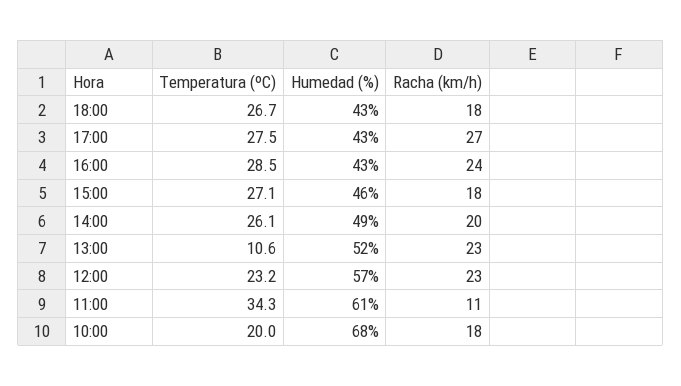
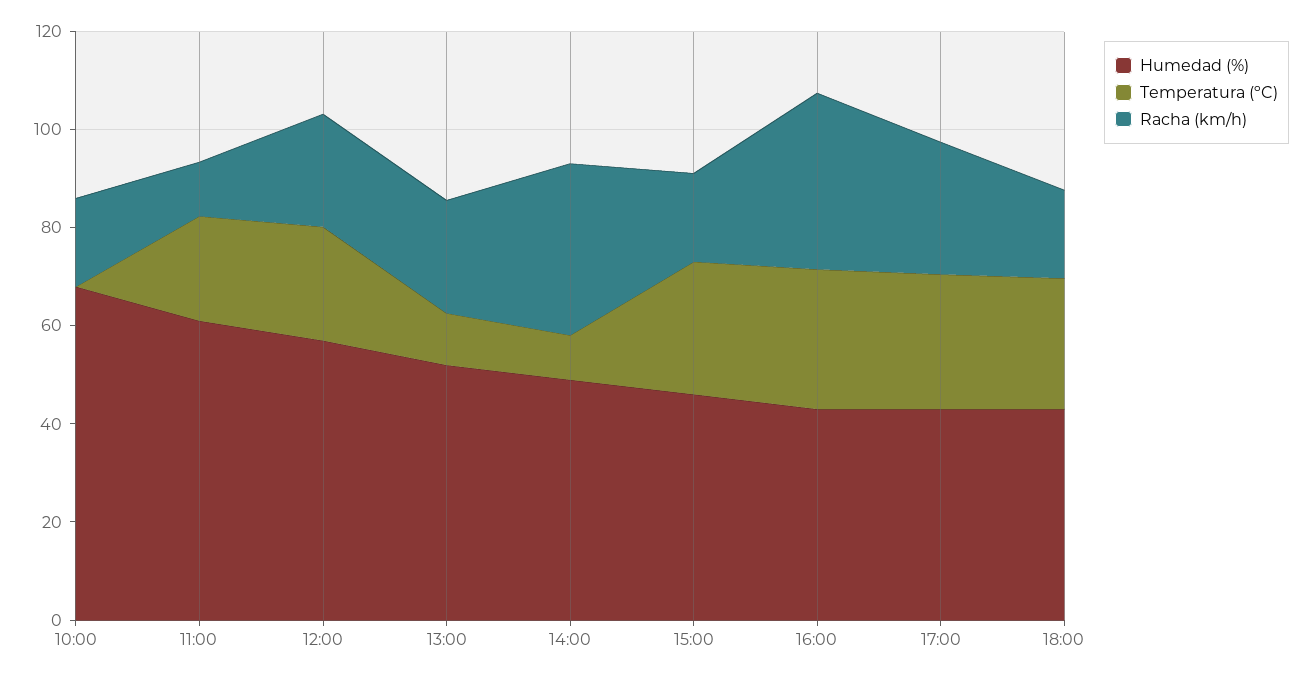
Racha (km/h), 16:00: 24 -> 35
Temperatura (ºC), 14:00: 26.1 -> 10
Racha (km/h), 14:00: 20 -> 35
Temperatura (ºC), 11:00: 34.3 -> 20
Temperatura (ºC), 10:00: 20 -> 0

